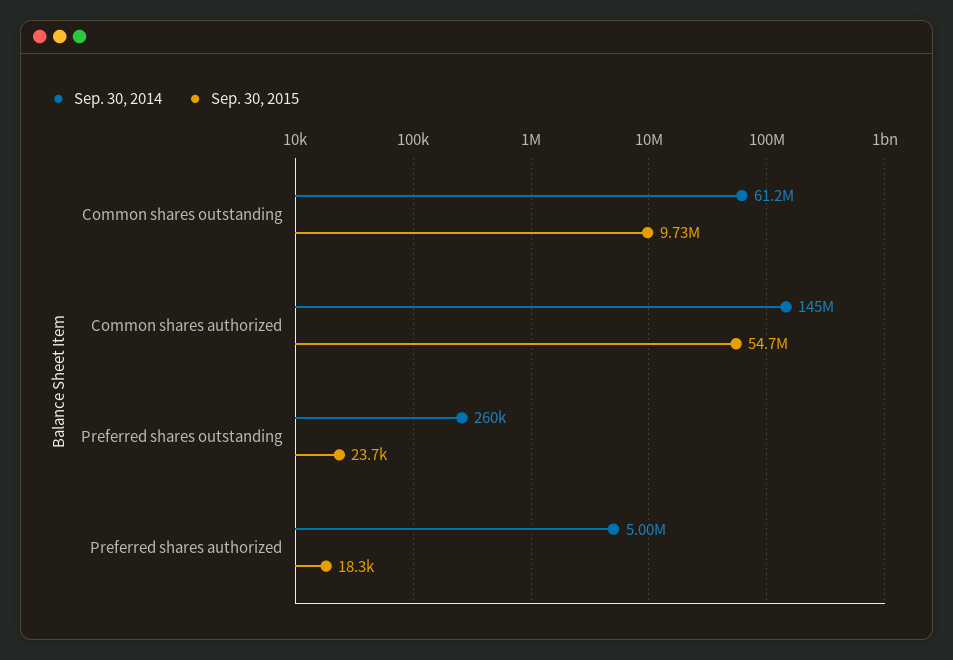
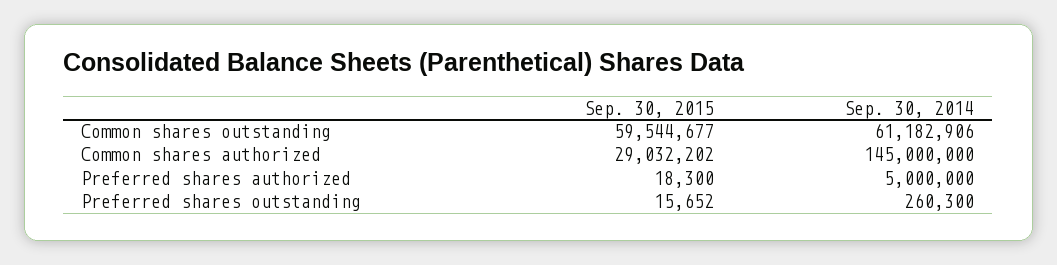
Sep. 30, 2015, Common shares outstanding: 9730000 -> 59544677
Sep. 30, 2015, Common shares authorized: 54700000 -> 29032202
Sep. 30, 2015, Preferred shares outstanding: 23700 -> 15652

